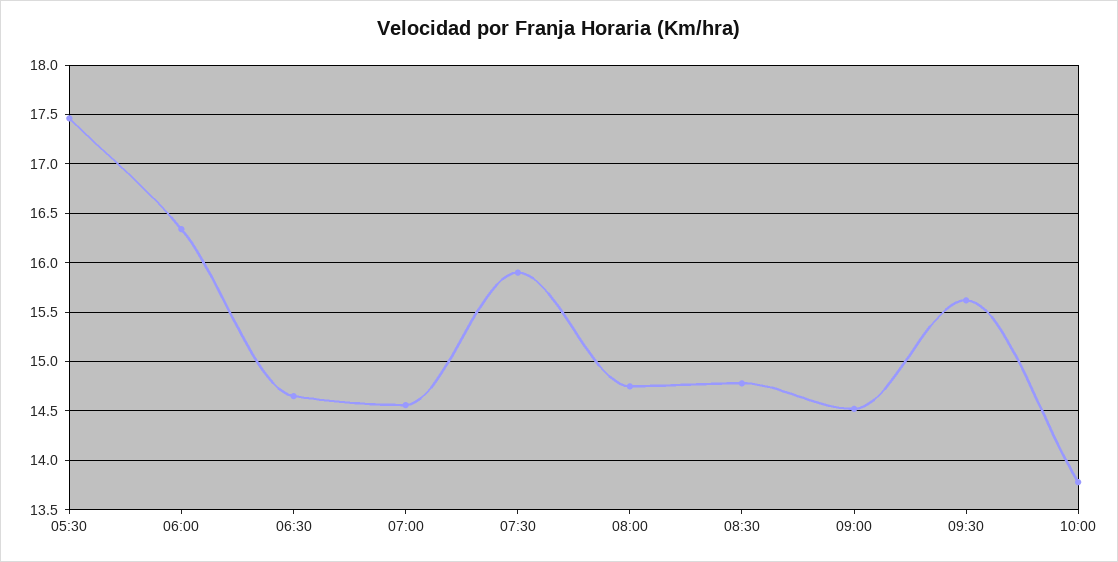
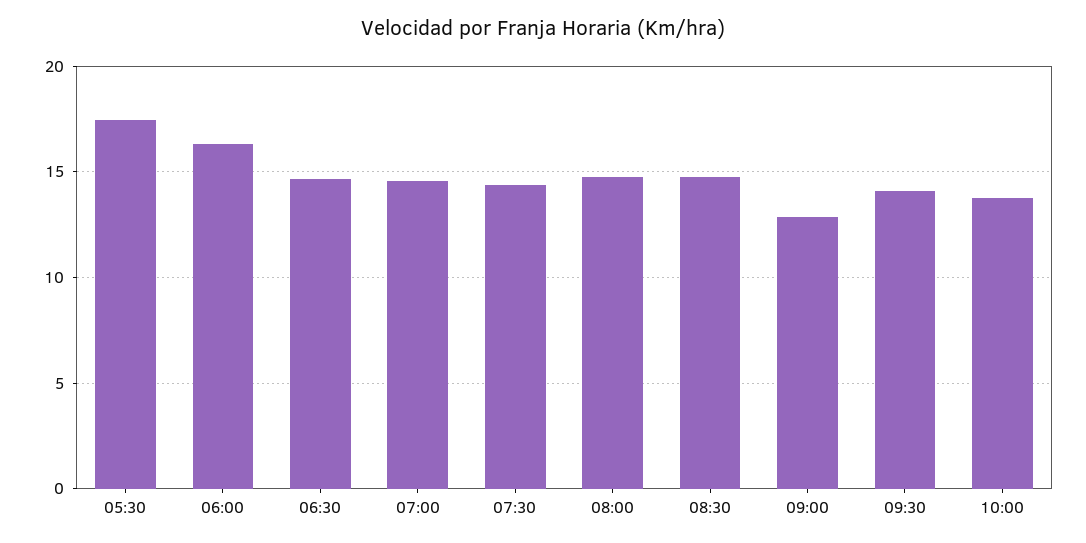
07:30: 15.9 -> 14.5
09:00: 14.5 -> 13
09:30: 15.6 -> 14

